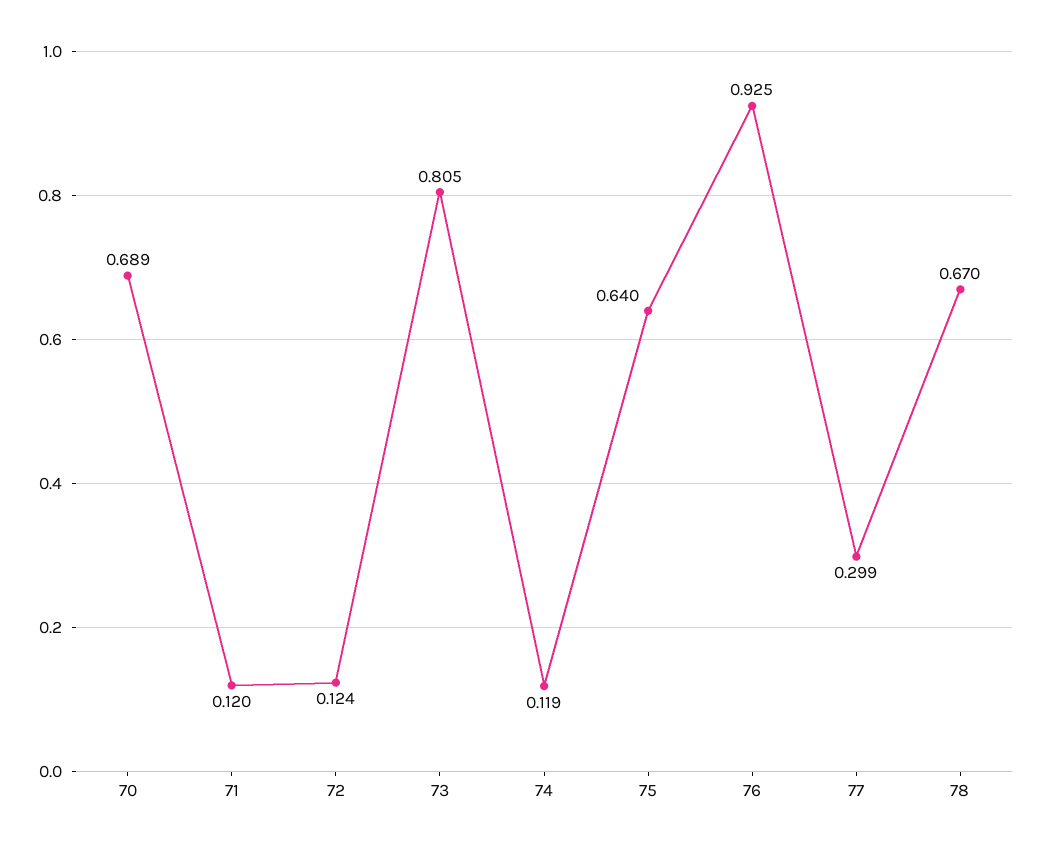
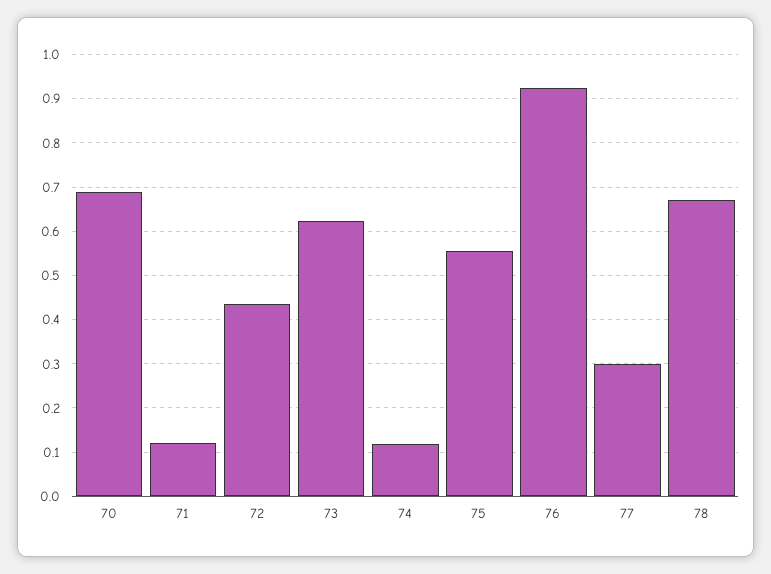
72: 0.124 -> 0.44
73: 0.805 -> 0.62
75: 0.64 -> 0.56

